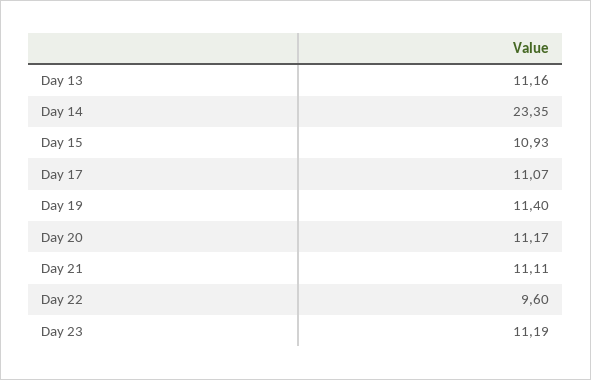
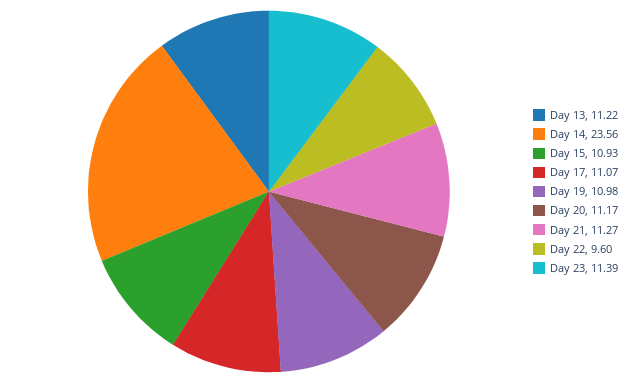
Day 13: 11.16 -> 11.22
Day 14: 23.35 -> 23.56
Day 19: 11.4 -> 10.98
Day 21: 11.11 -> 11.27
Day 23: 11.19 -> 11.39

